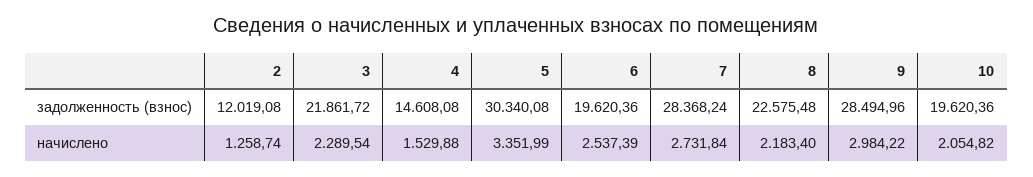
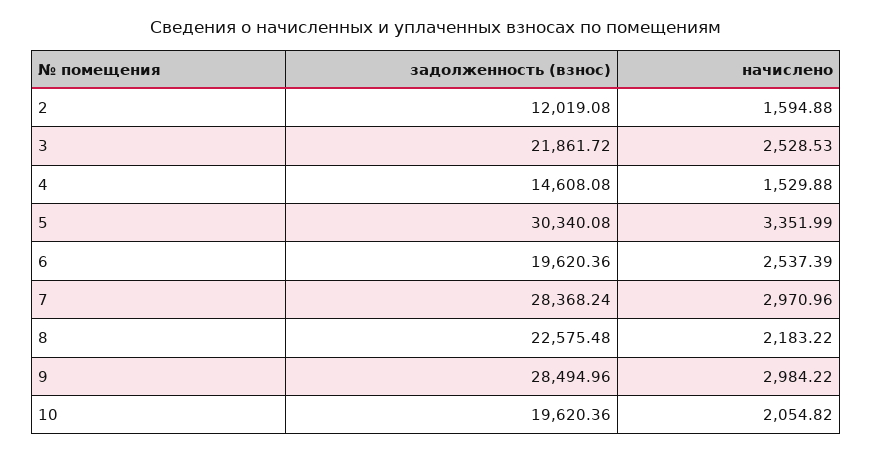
2, начислено: 1258.74 -> 1594.88
3, начислено: 2289.54 -> 2528.53
7, начислено: 2731.84 -> 2970.96
8, начислено: 2183.4 -> 2183.22

